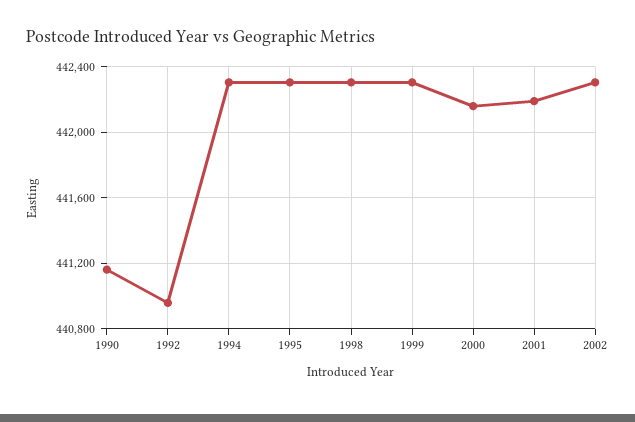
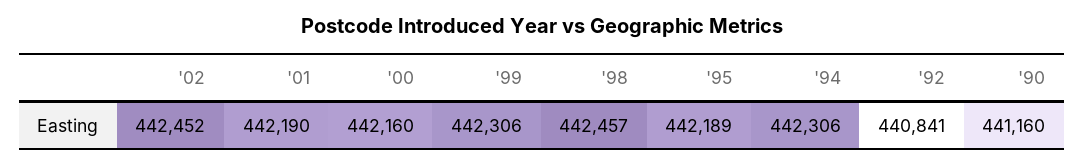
1992: 440950 -> 440841
1995: 442300 -> 442189
1998: 442300 -> 442457
2002: 442300 -> 442452

